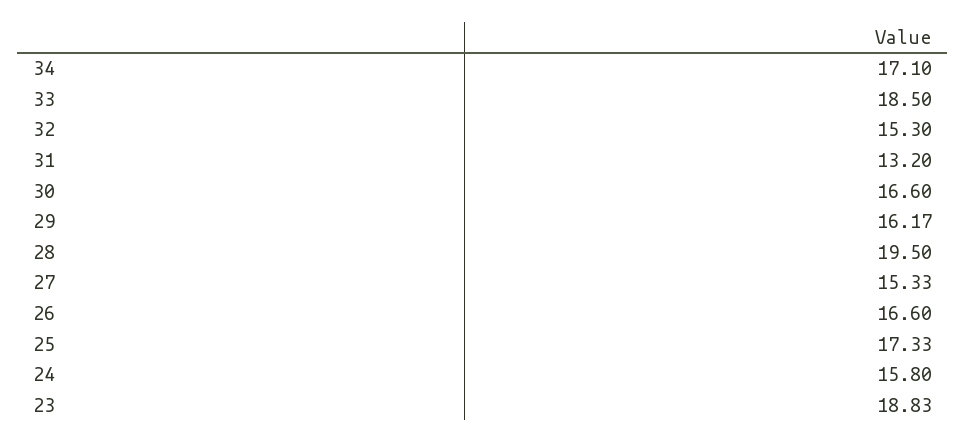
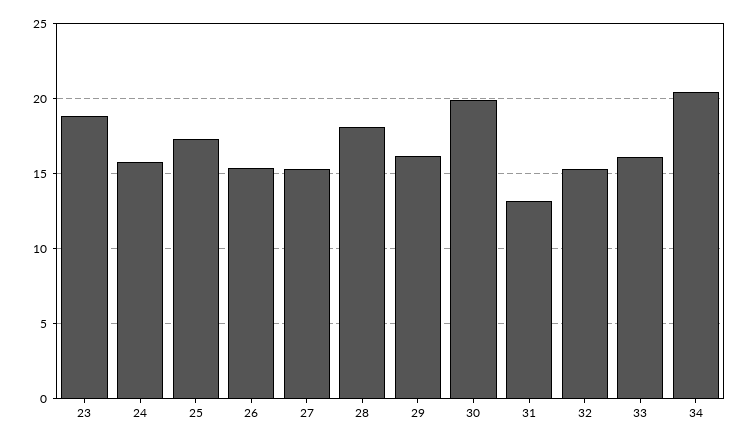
34: 17.1 -> 20.5
33: 18.5 -> 16
30: 16.6 -> 20
28: 19.5 -> 18
26: 16.6 -> 15.5

